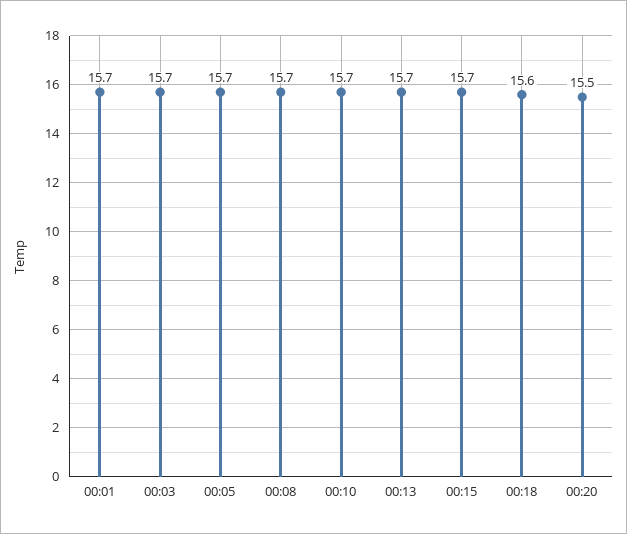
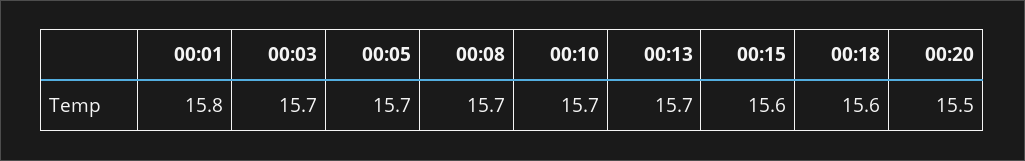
00:01: 15.7 -> 15.8
00:15: 15.7 -> 15.6

